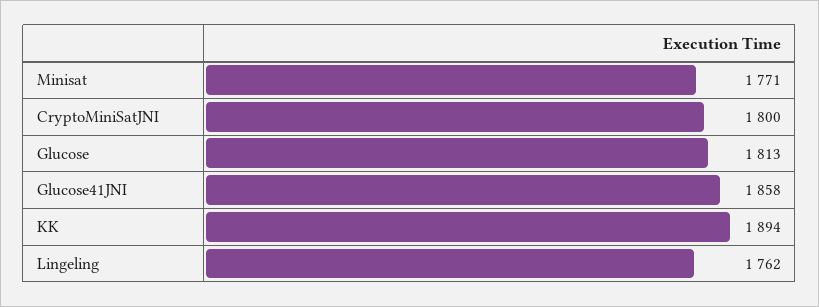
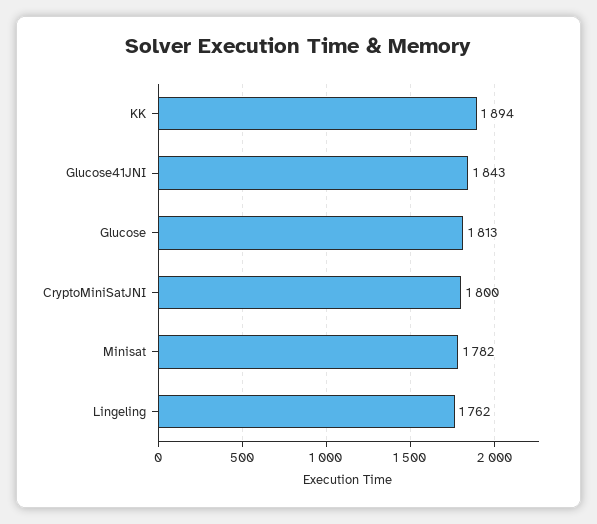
Minisat: 1771 -> 1782
Glucose41JNI: 1858 -> 1843

